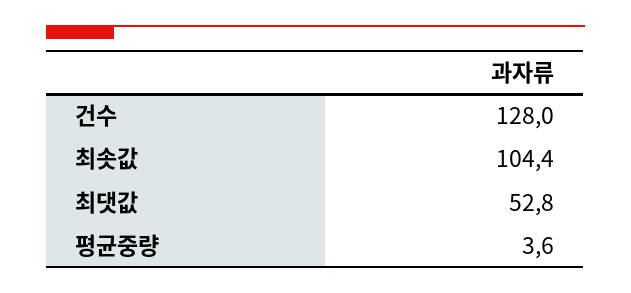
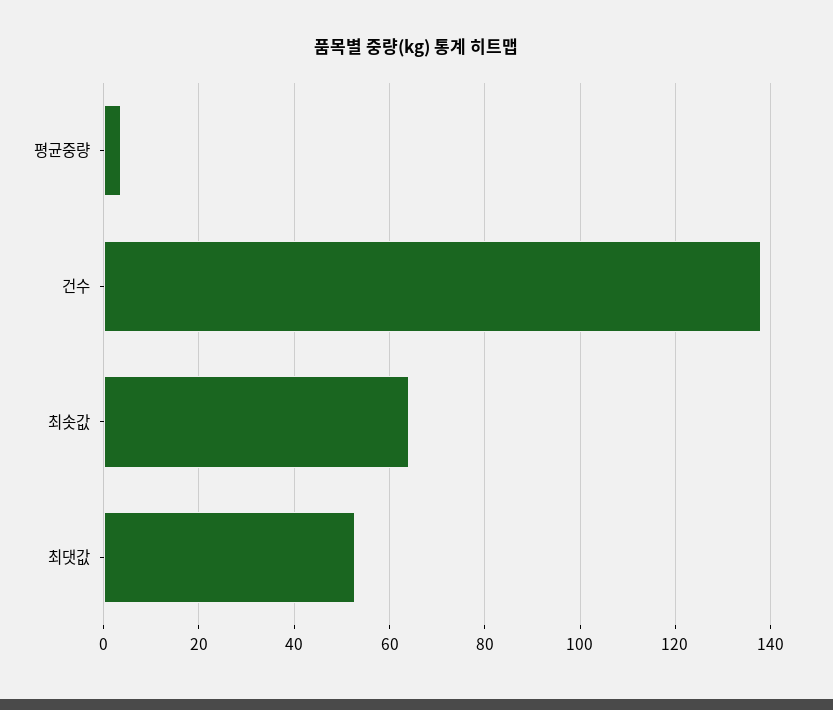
건수: 128 -> 138
최솟값: 104.4 -> 64

